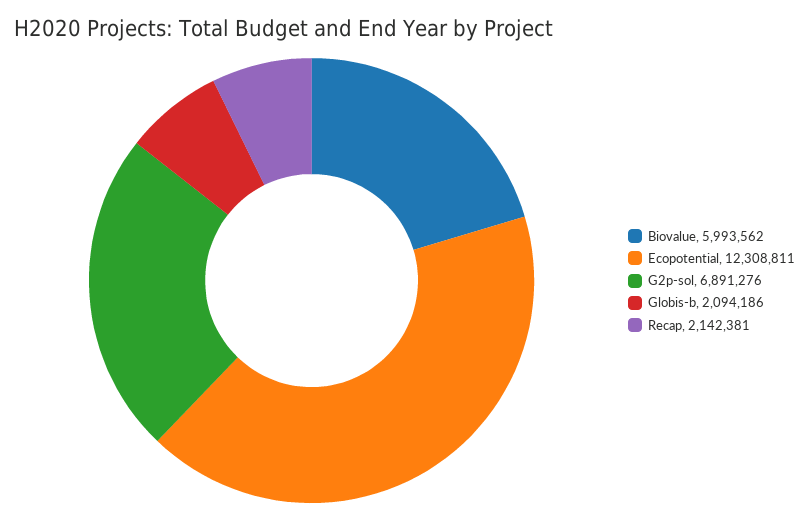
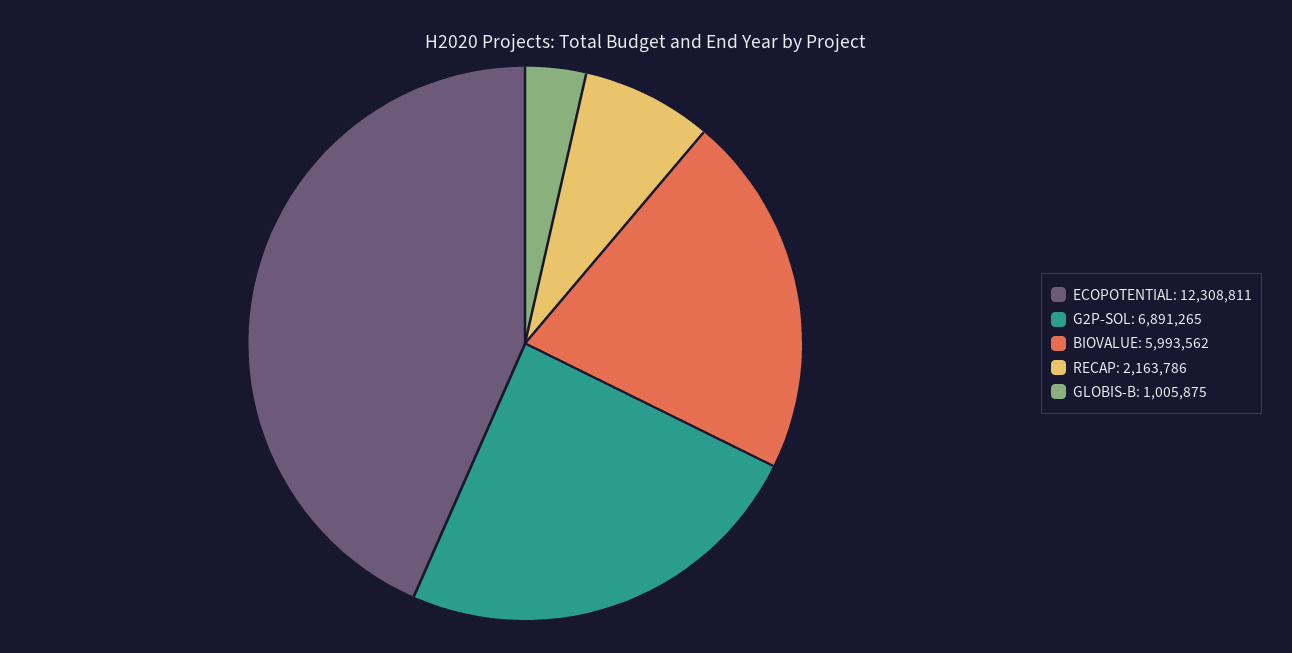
G2p-sol: 6891276 -> 6891265
Globis-b: 2094186 -> 1005875
Recap: 2142381 -> 2163786

